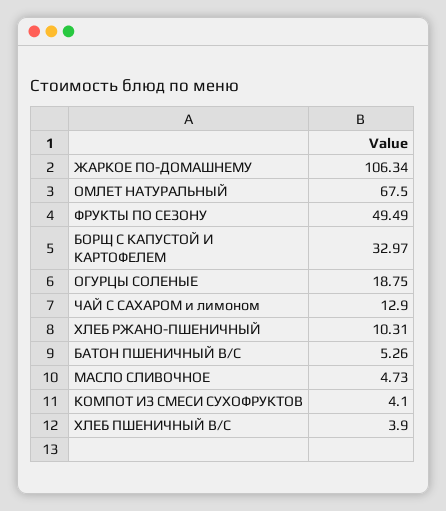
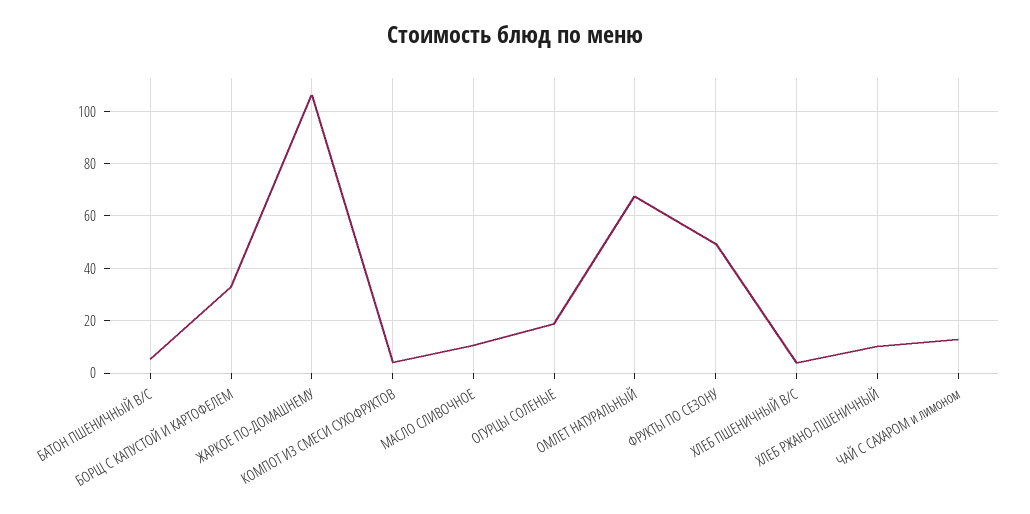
МАСЛО СЛИВОЧНОЕ: 4.73 -> 10

